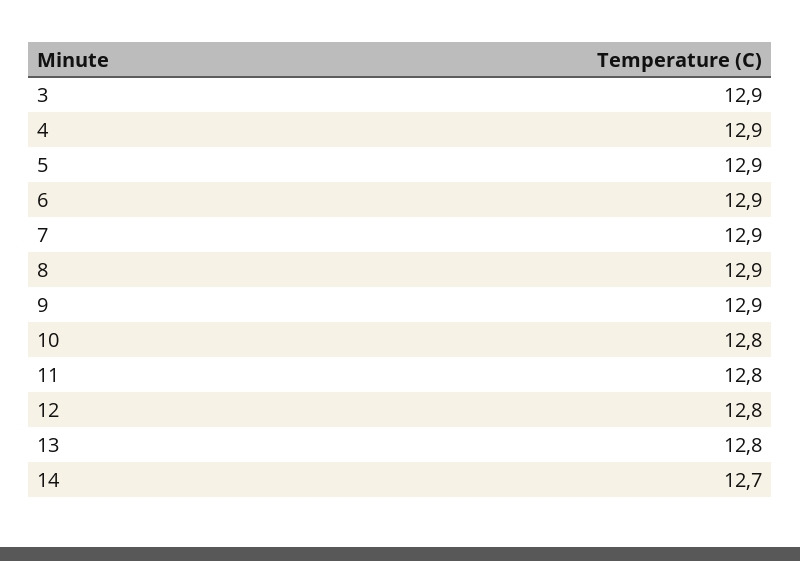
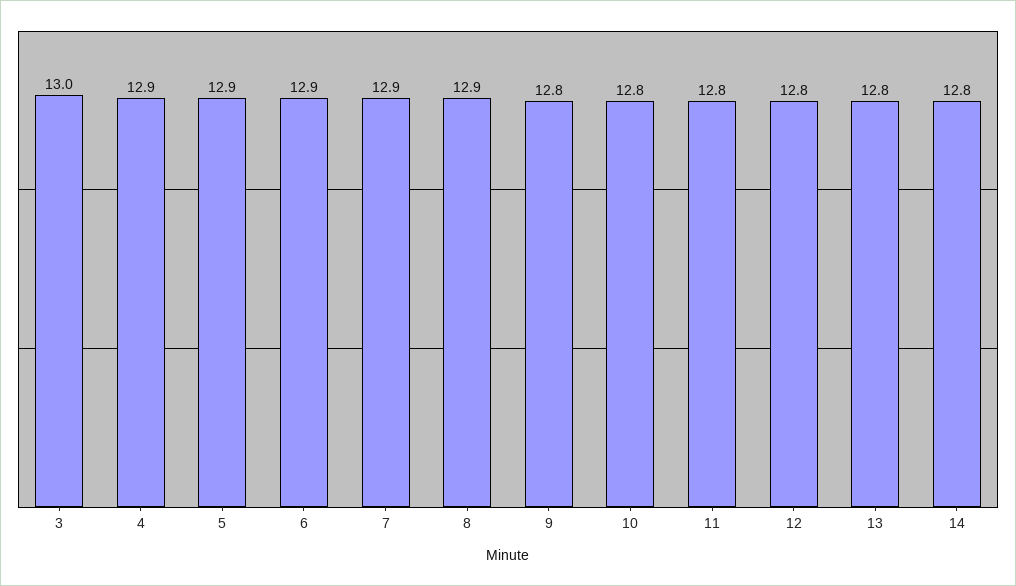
3: 12.9 -> 13
9: 12.9 -> 12.8
14: 12.7 -> 12.8

